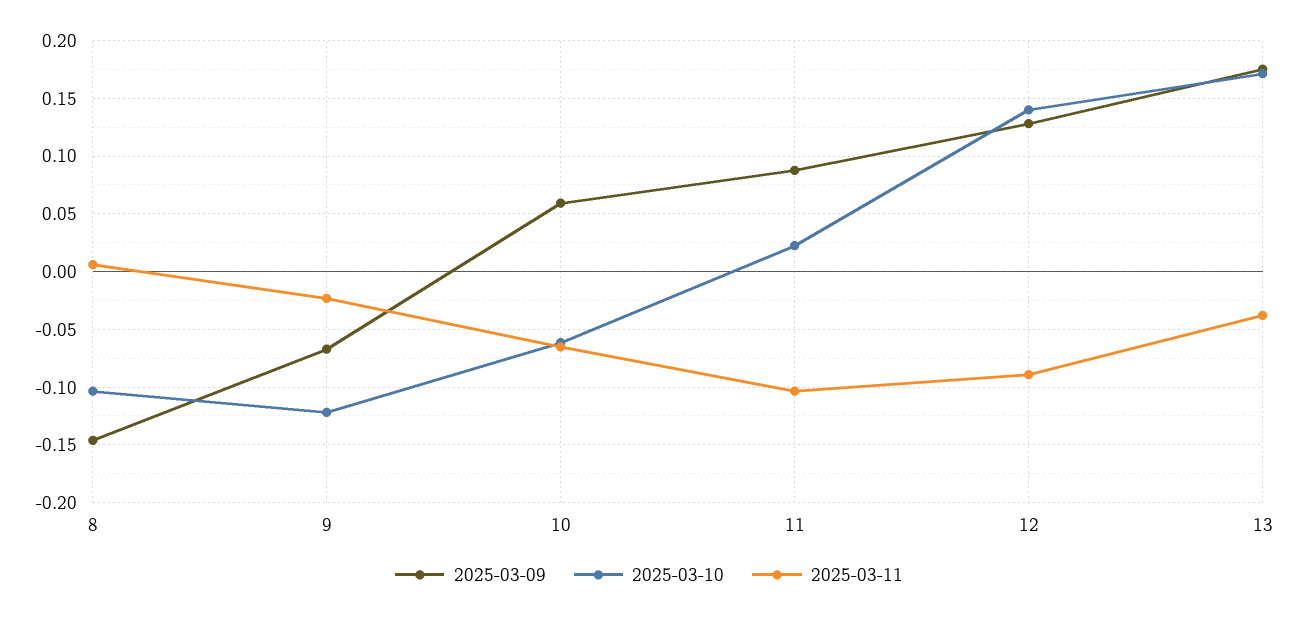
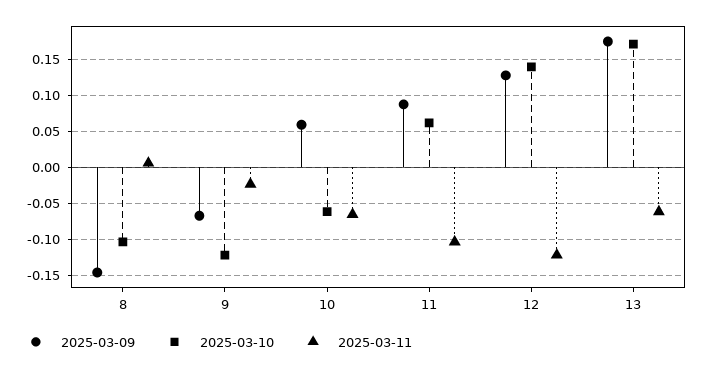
2025-03-10, 11: 0.02 -> 0.06
2025-03-11, 12: -0.09 -> -0.12
2025-03-11, 13: -0.04 -> -0.06

